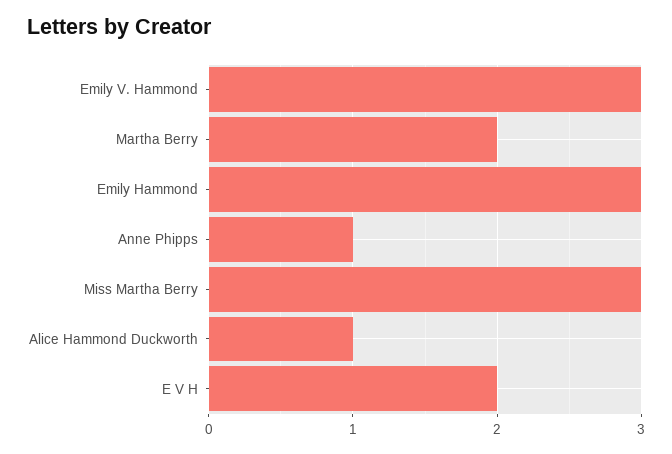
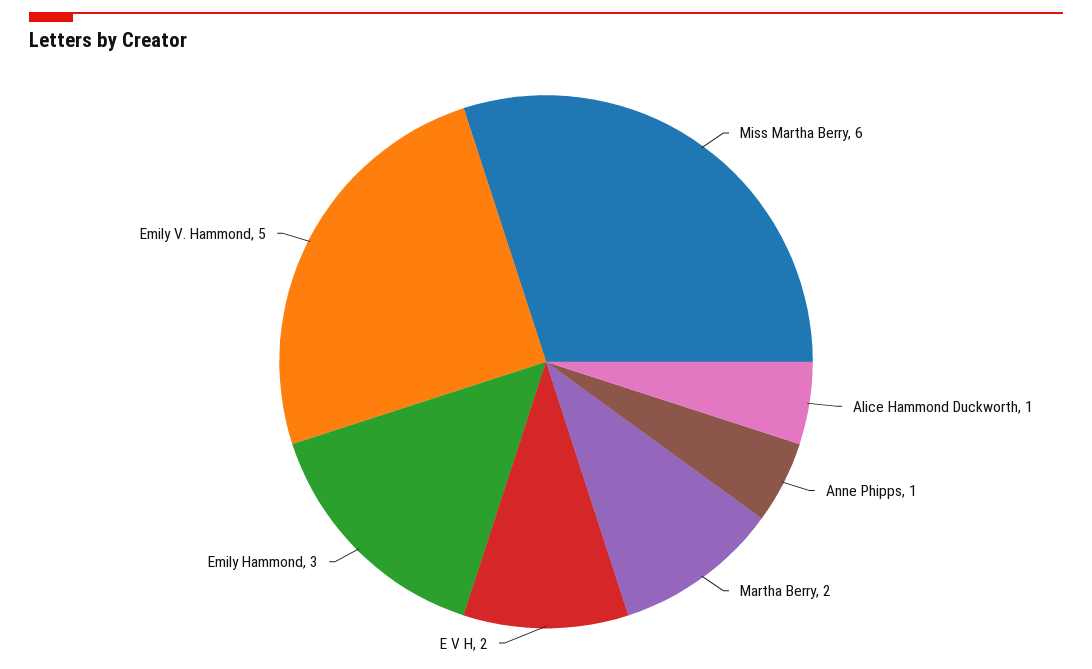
Emily V. Hammond: 3 -> 5
Miss Martha Berry: 3 -> 6

